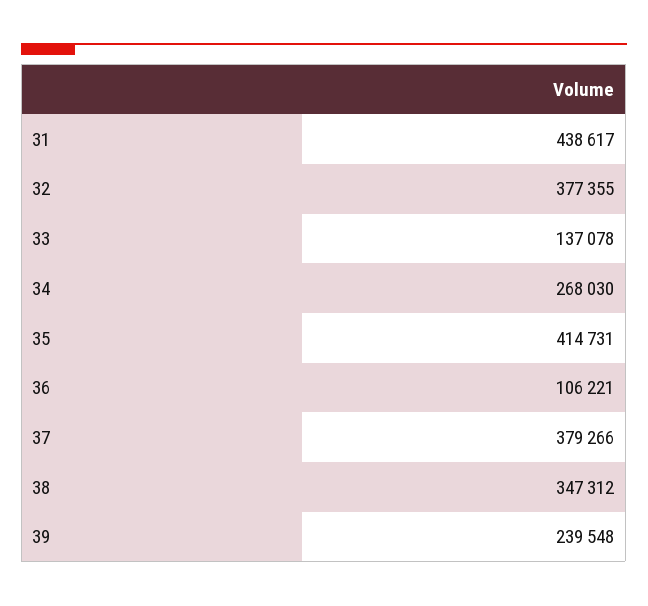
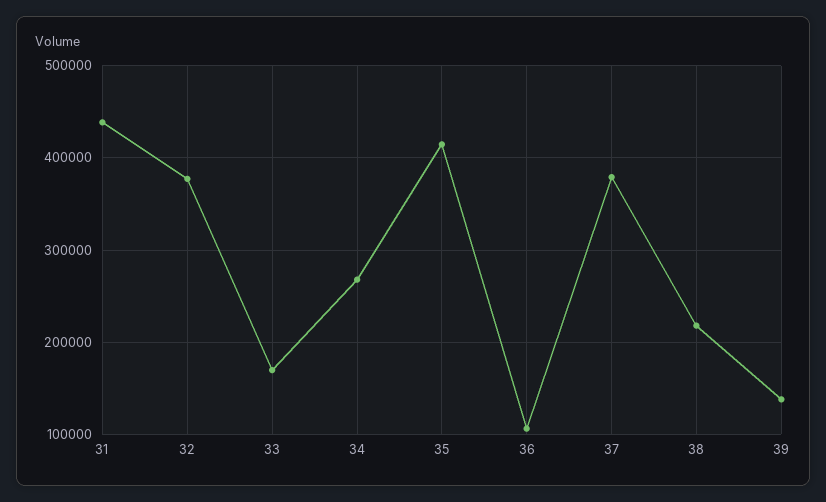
33: 137078 -> 170000
38: 347312 -> 220000
39: 239548 -> 140000

